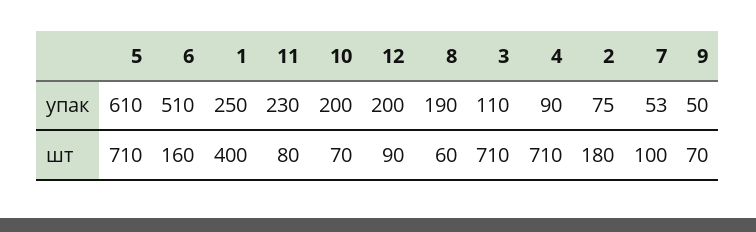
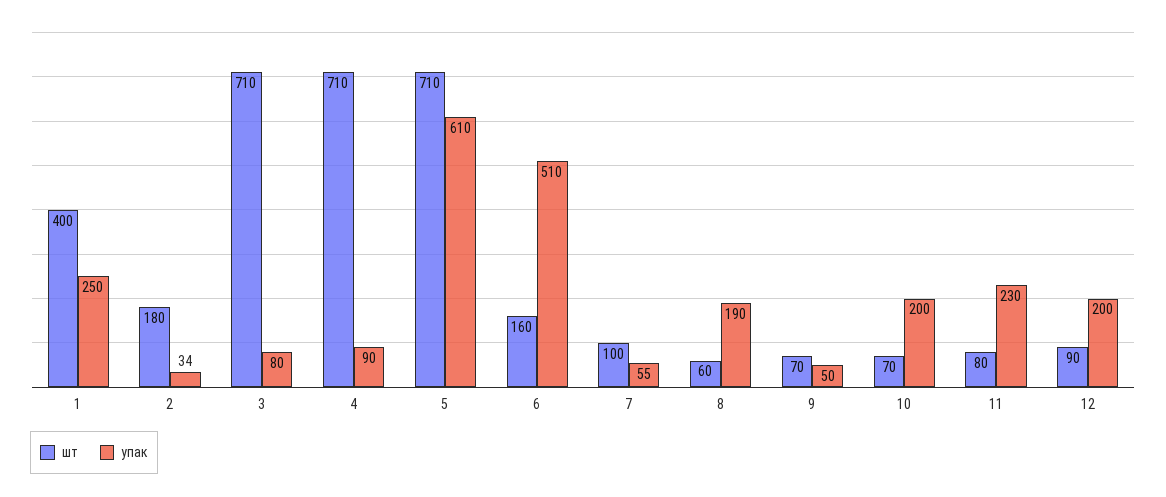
упак, 3: 110 -> 80
упак, 2: 75 -> 34
упак, 7: 53 -> 55

